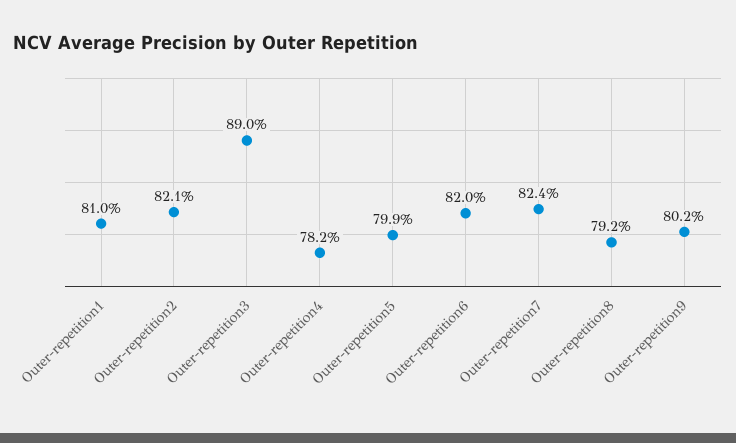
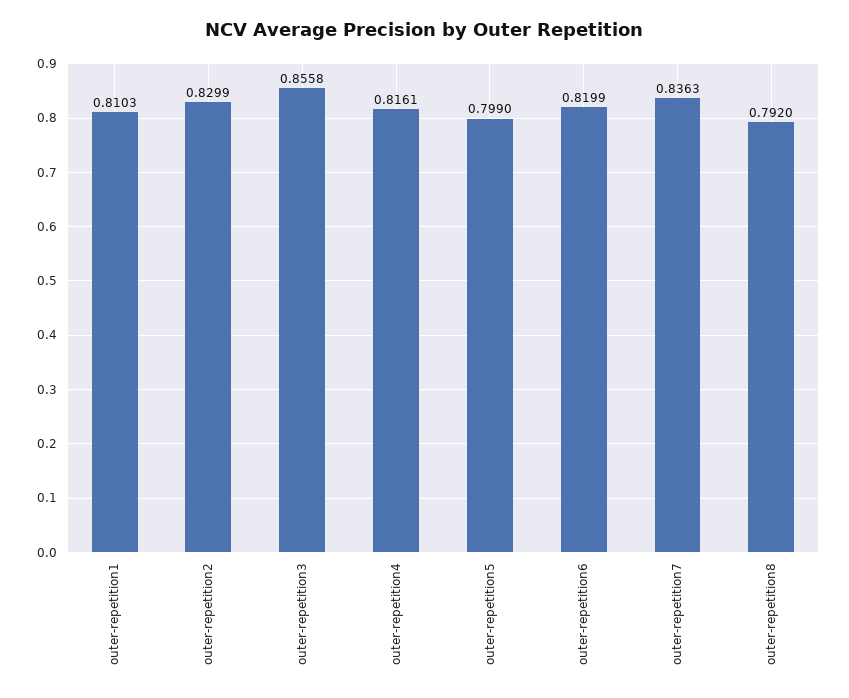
Outer-repetition2: 0.821 -> 0.8299
Outer-repetition3: 0.89 -> 0.8558
Outer-repetition4: 0.782 -> 0.8161
Outer-repetition7: 0.824 -> 0.8363
Outer-repetition9: 0.802 -> none

